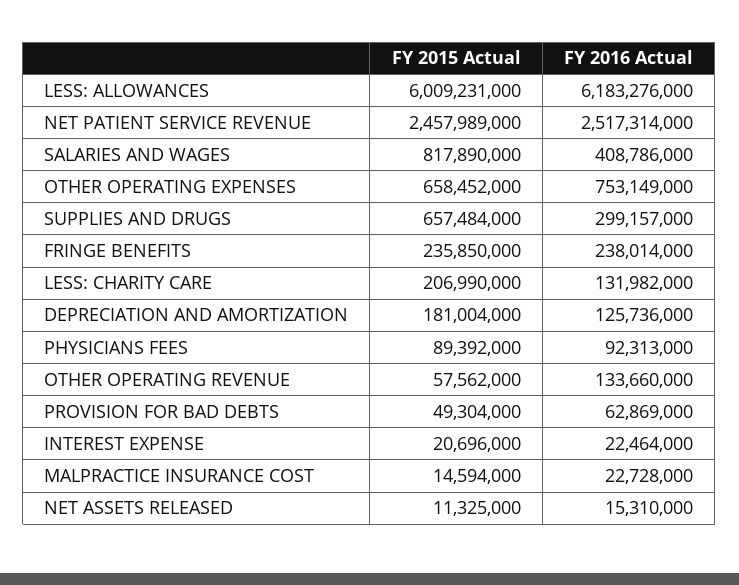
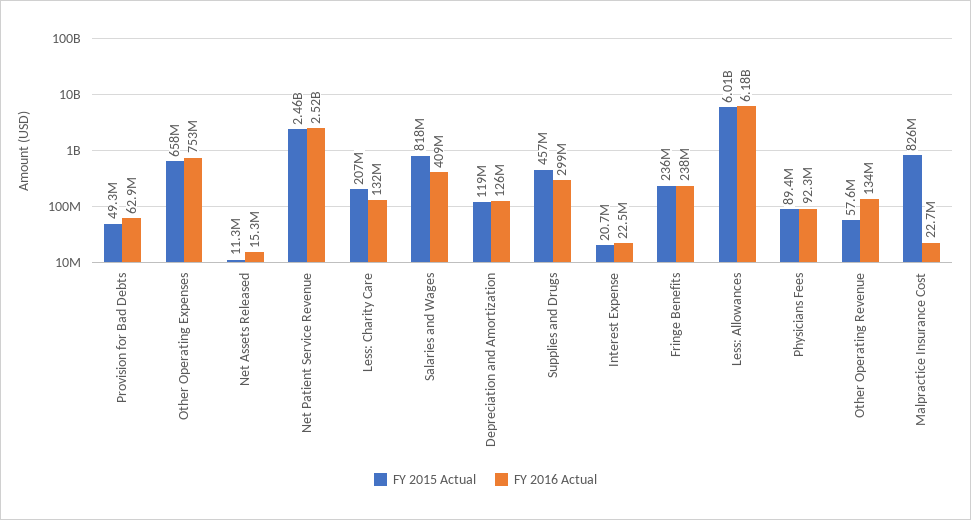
FY 2015 Actual, SUPPLIES AND DRUGS: 657484000 -> 457000000
FY 2015 Actual, DEPRECIATION AND AMORTIZATION: 181004000 -> 119000000
FY 2015 Actual, MALPRACTICE INSURANCE COST: 14594000 -> 826000000

